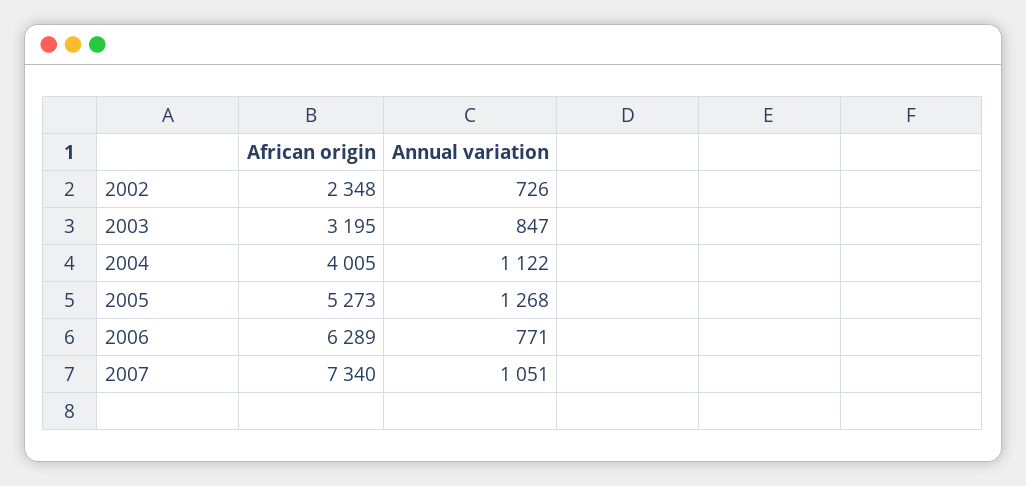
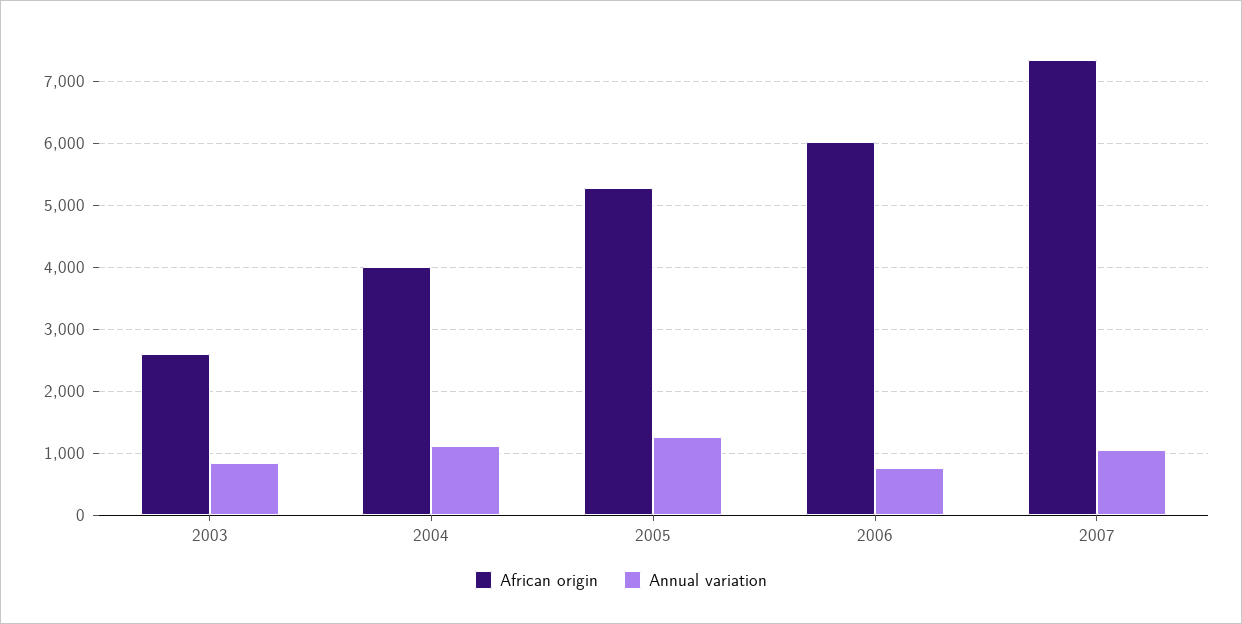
African origin, 2002: 2348 -> none
Annual variation, 2002: 726 -> none
African origin, 2003: 3195 -> 2600
African origin, 2006: 6289 -> 6000

